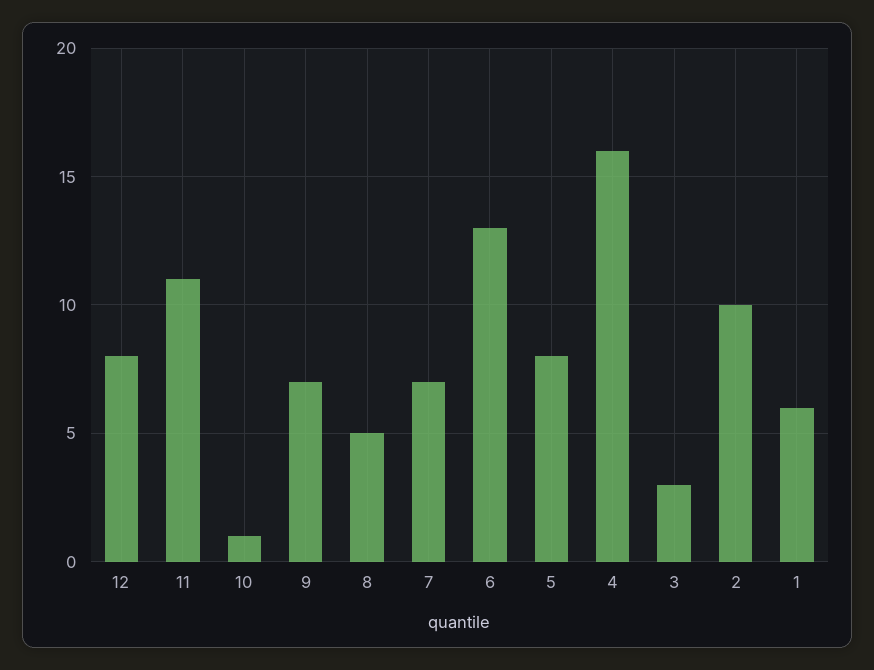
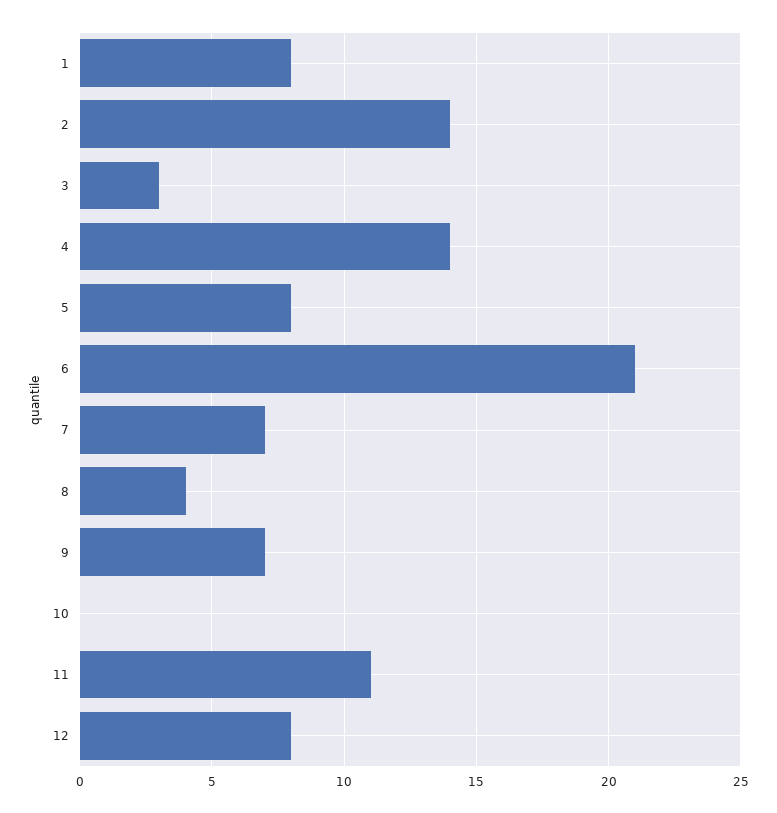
10: 1 -> 0
8: 5 -> 4
6: 13 -> 21
4: 16 -> 14
2: 10 -> 14
1: 6 -> 8

